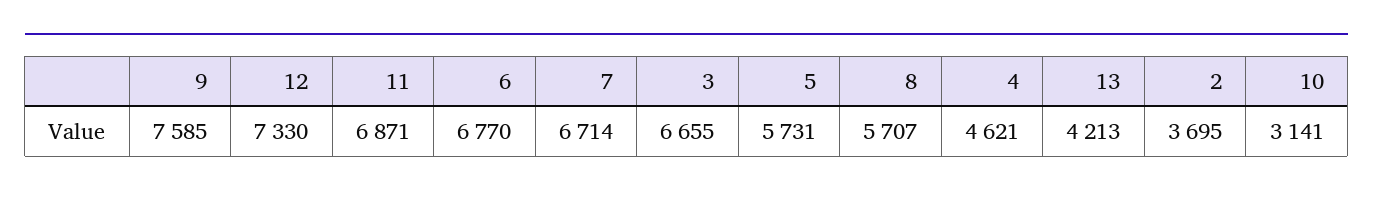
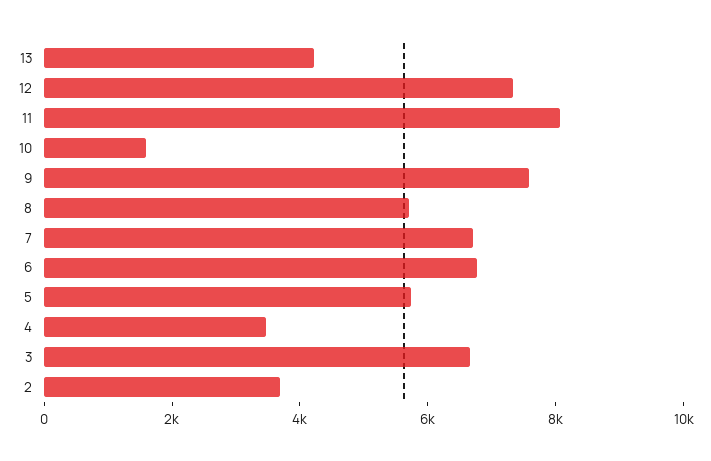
11: 6871 -> 8000
4: 4621 -> 3500
10: 3141 -> 1500

